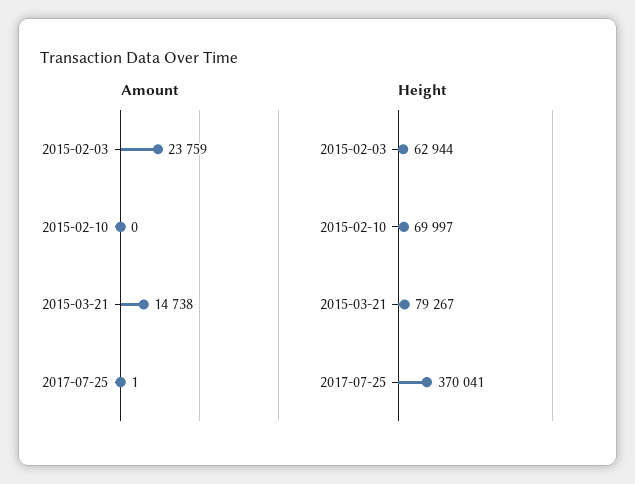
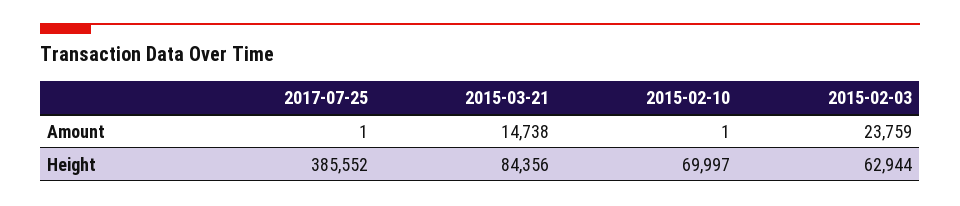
Amount, 2015-02-10: 0 -> 1
Height, 2015-03-21: 79267 -> 84356
Height, 2017-07-25: 370041 -> 385552

